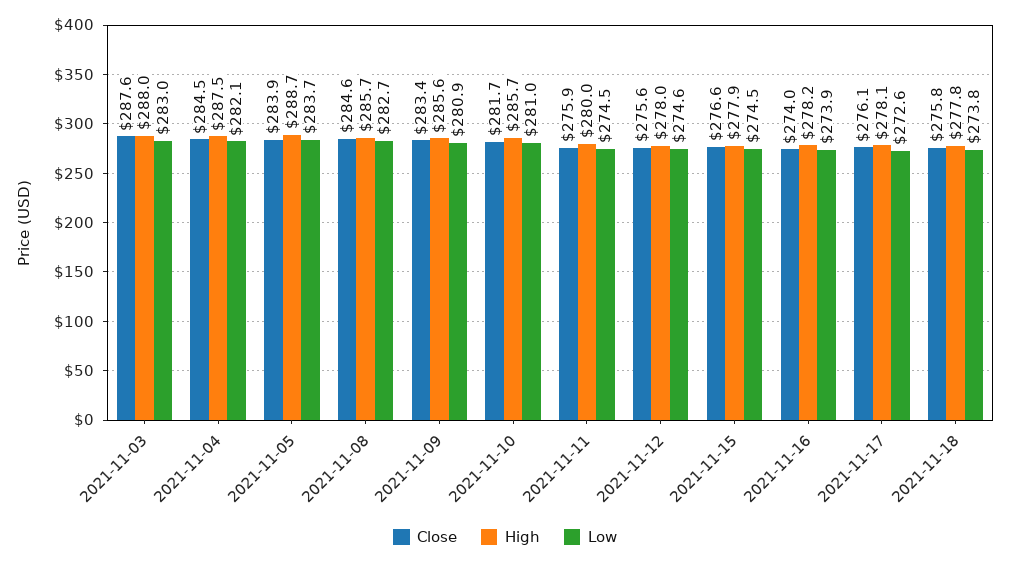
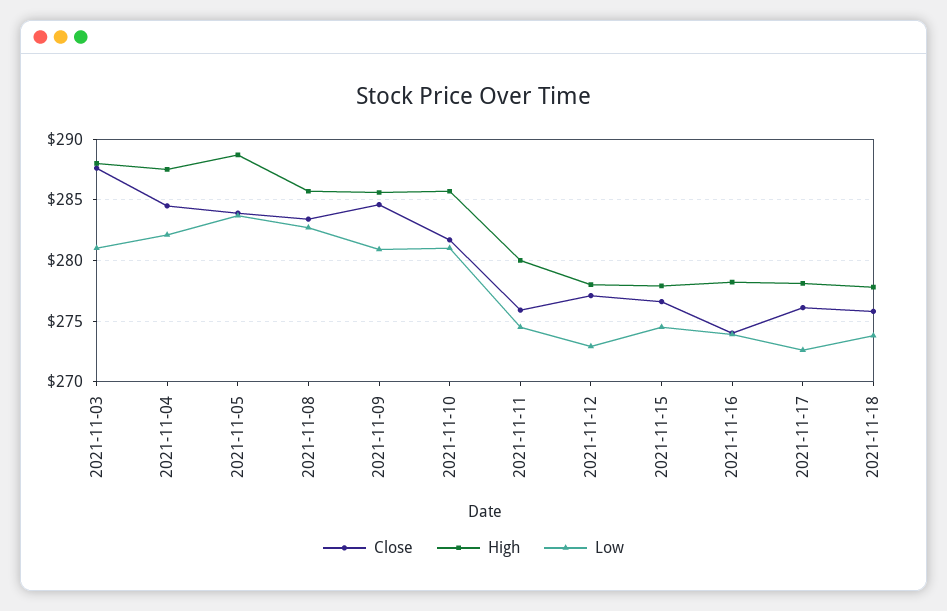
Low, 2021-11-03: 283 -> 281
Close, 2021-11-08: 284.6 -> 283.5
Close, 2021-11-09: 283.4 -> 284.5
Close, 2021-11-12: 275.6 -> 277
Low, 2021-11-12: 274.6 -> 273

